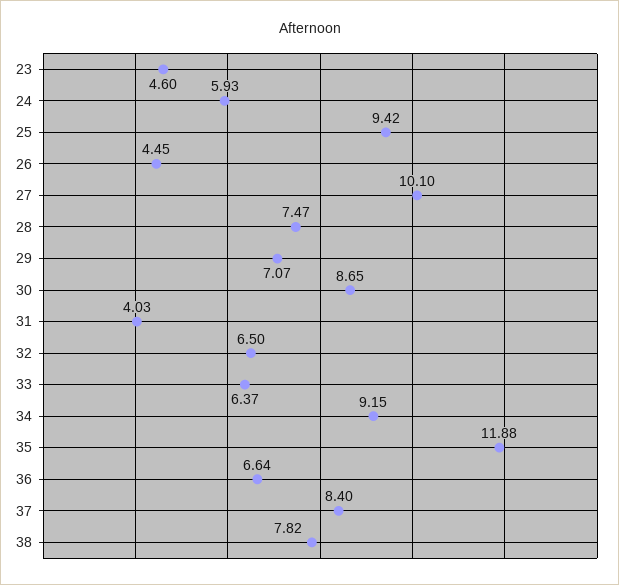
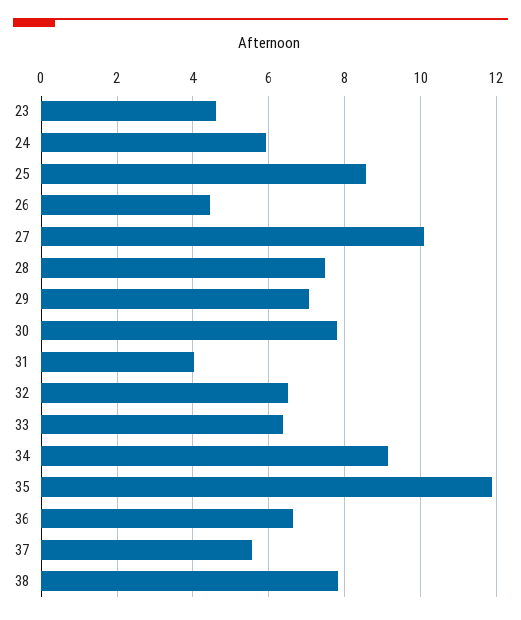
25: 9.42 -> 8.6
30: 8.65 -> 7.8
37: 8.4 -> 5.6

